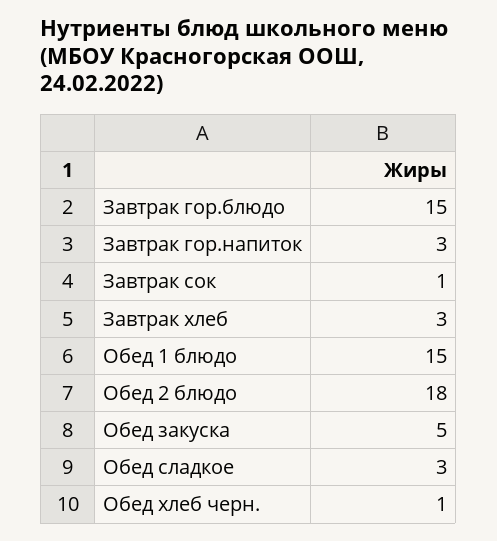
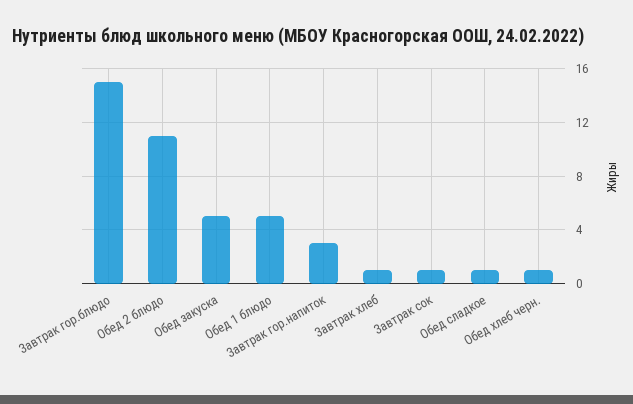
Завтрак хлеб: 3 -> 1
Обед 1 блюдо: 15 -> 5
Обед 2 блюдо: 18 -> 11
Обед сладкое: 3 -> 1

